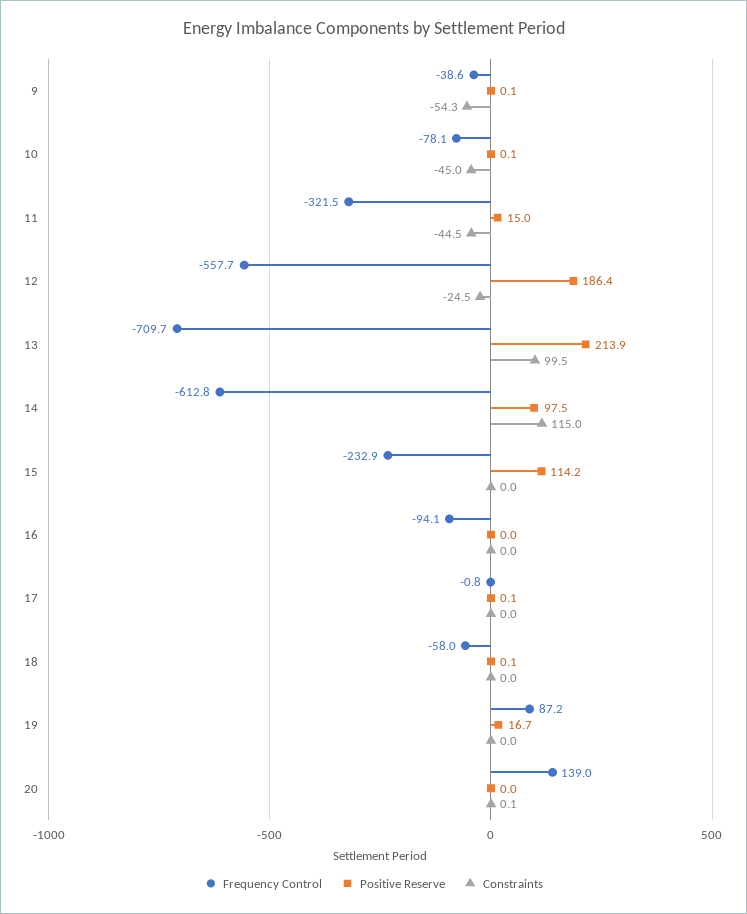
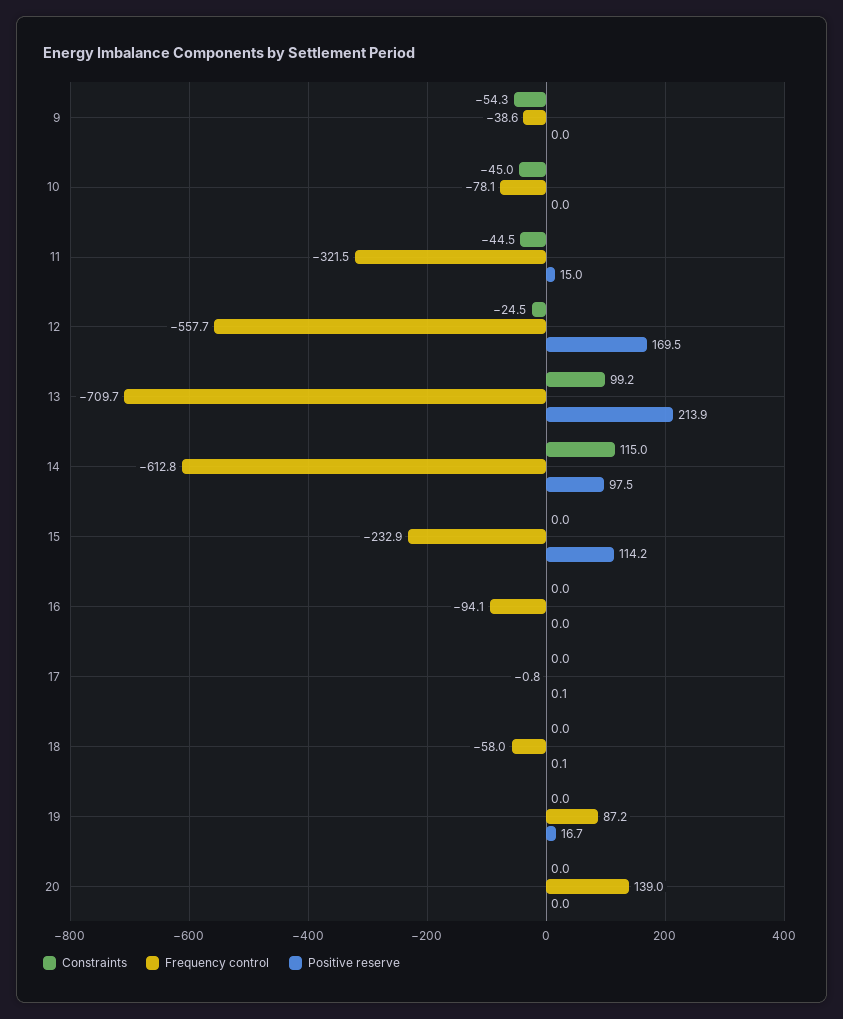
Positive Reserve, 9: 0.1 -> 0
Positive Reserve, 10: 0.1 -> 0
Positive Reserve, 12: 186.4 -> 169.5
Constraints, 13: 99.5 -> 99.2
Constraints, 20: 0.1 -> 0

